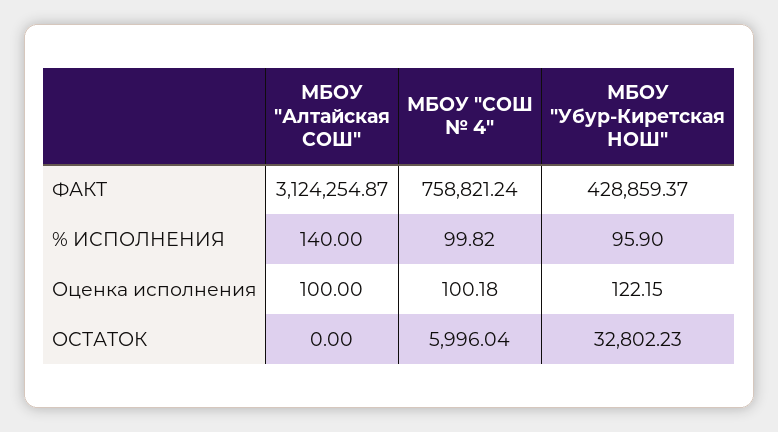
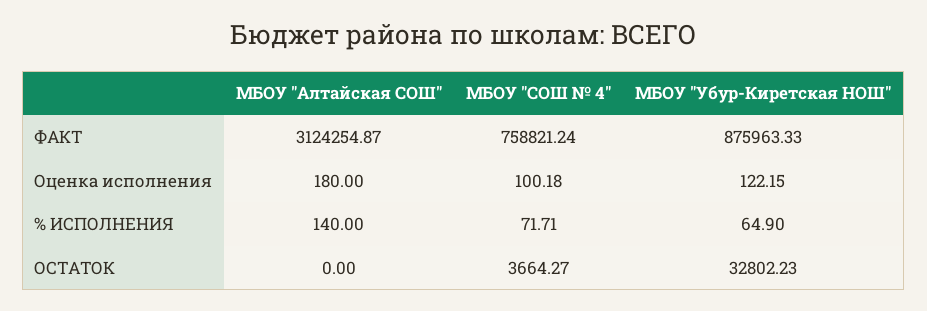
МБОУ "Убур-Киретская НОШ", ФАКТ: 428859.37 -> 875963.33
МБОУ "СОШ № 4", % ИСПОЛНЕНИЯ: 99.82 -> 71.71
МБОУ "Убур-Киретская НОШ", % ИСПОЛНЕНИЯ: 95.9 -> 64.9
МБОУ "Алтайская СОШ", Оценка исполнения: 100 -> 180
МБОУ "СОШ № 4", ОСТАТОК: 5996.04 -> 3664.27

